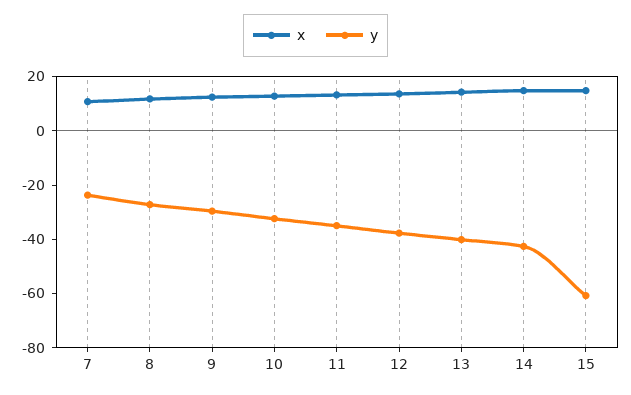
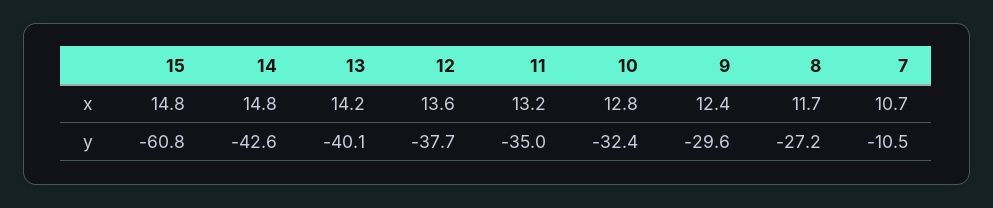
y, 7: -25 -> -10.5

